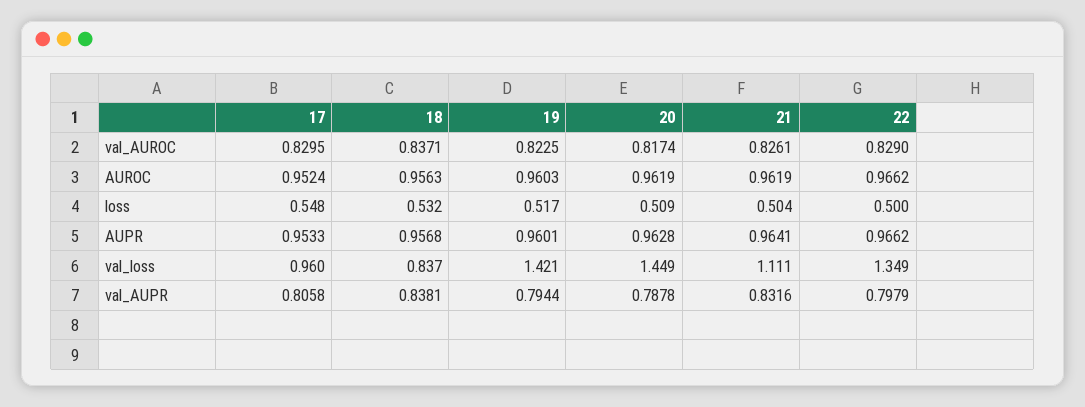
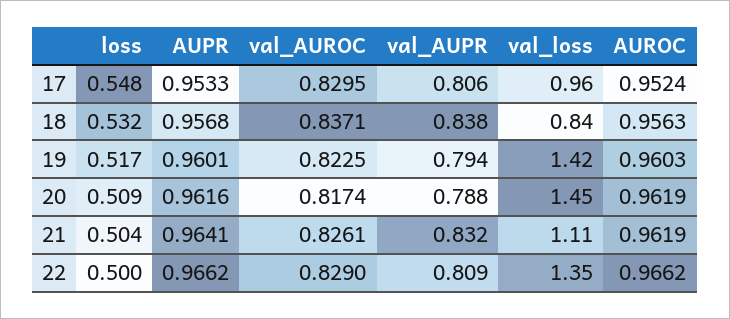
20, AUPR: 0.9628 -> 0.9616
22, val_AUPR: 0.7979 -> 0.809

